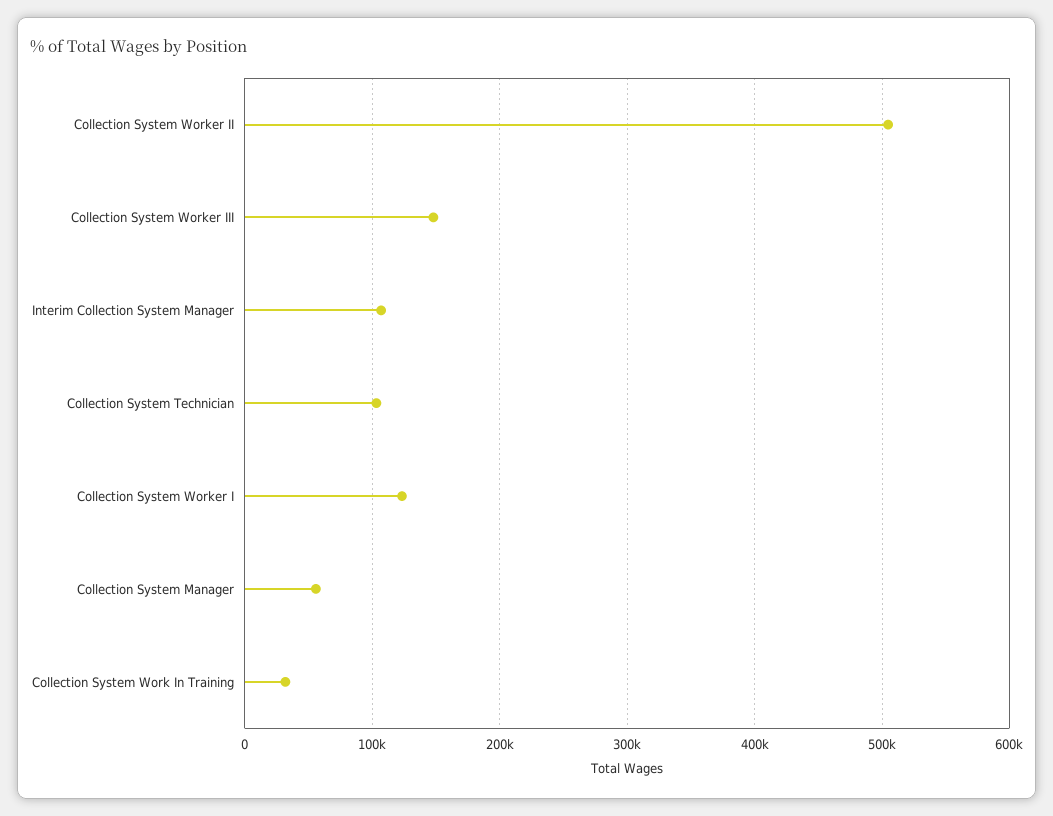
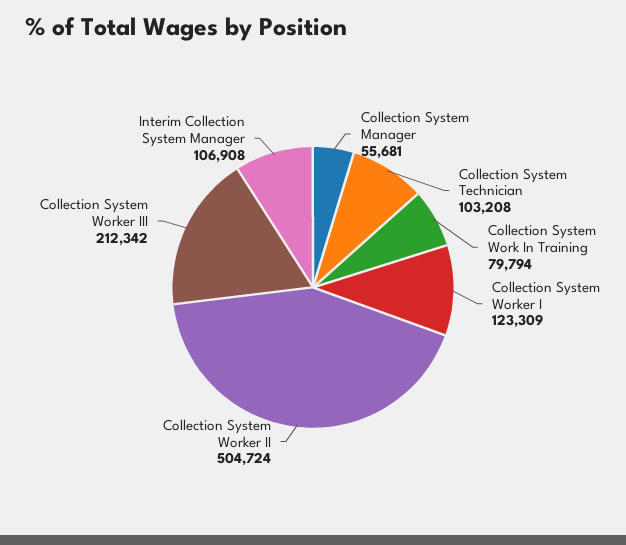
Collection System Worker III: 150000 -> 212342
Collection System Work In Training: 30000 -> 79794

